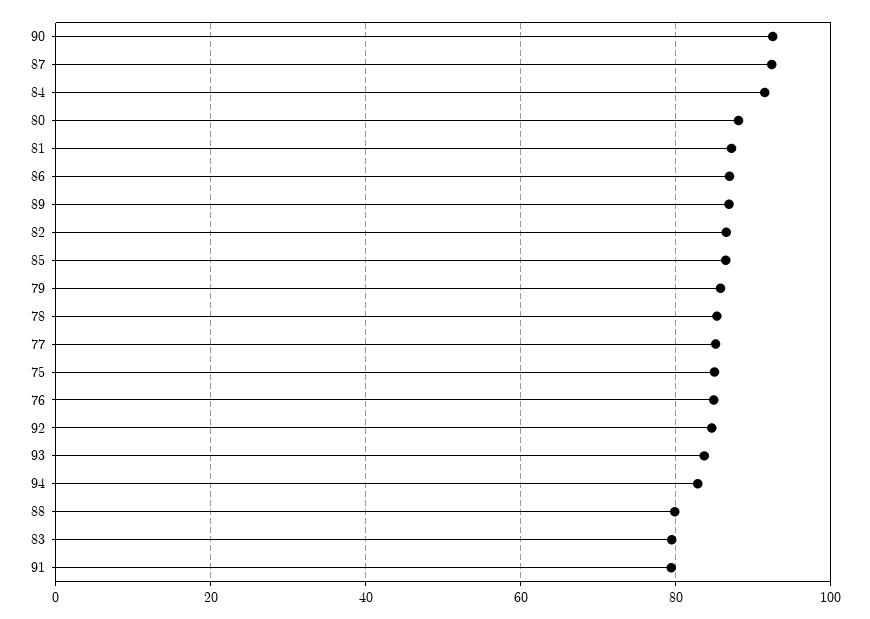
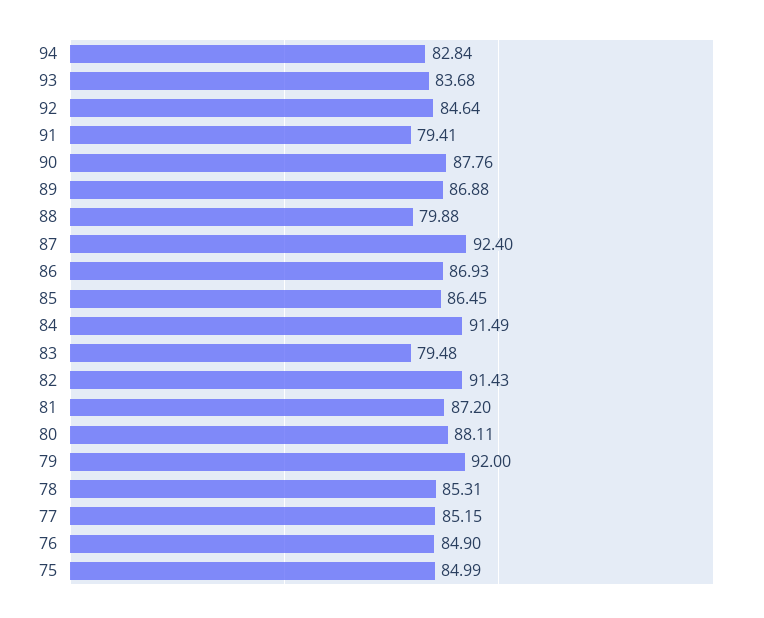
90: 92 -> 87.76
82: 86 -> 91.43
79: 86 -> 92

